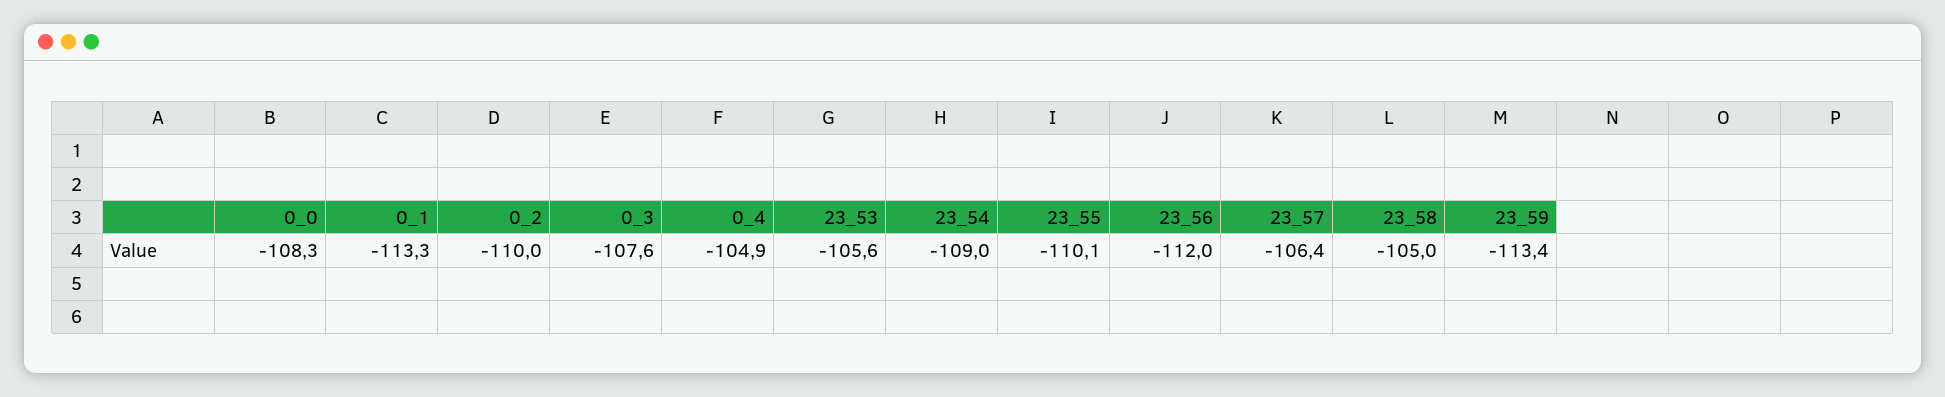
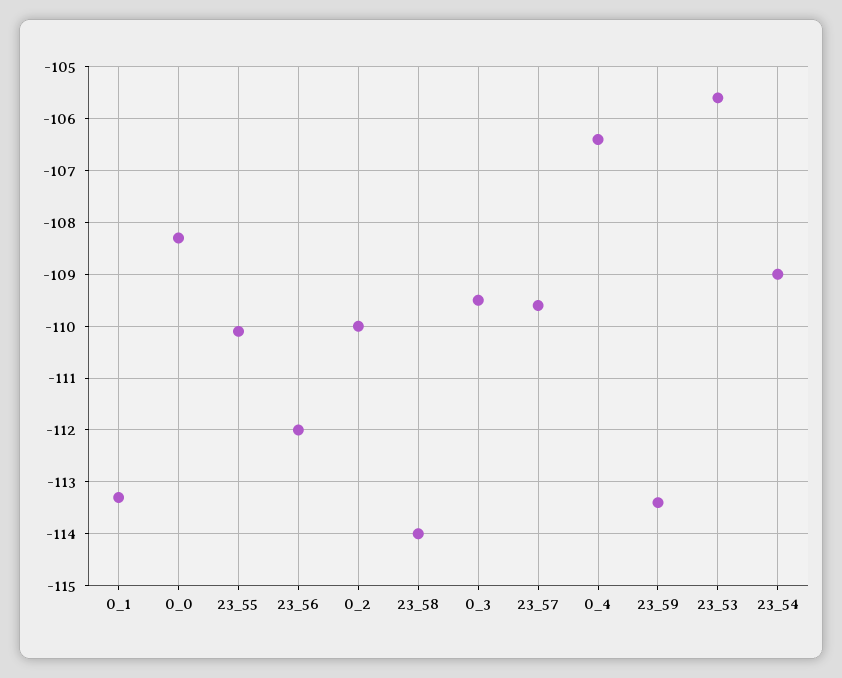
0_3: -107.6 -> -109.5
0_4: -104.9 -> -106.5
23_57: -106.4 -> -109.5
23_58: -105 -> -114

